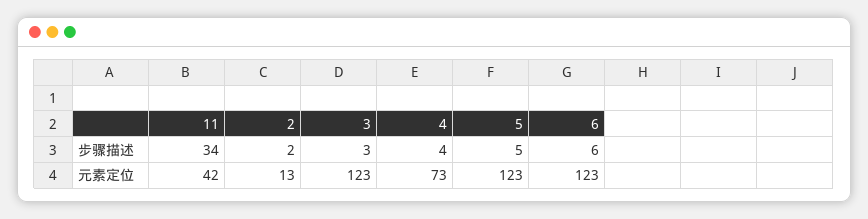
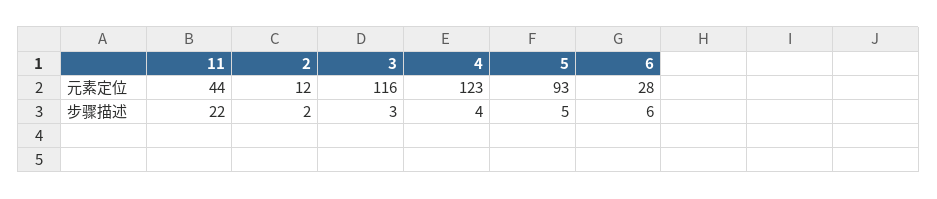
11, 步骤描述: 34 -> 22
11, 元素定位: 42 -> 44
2, 元素定位: 13 -> 12
3, 元素定位: 123 -> 116
4, 元素定位: 73 -> 123
5, 元素定位: 123 -> 93
6, 元素定位: 123 -> 28

